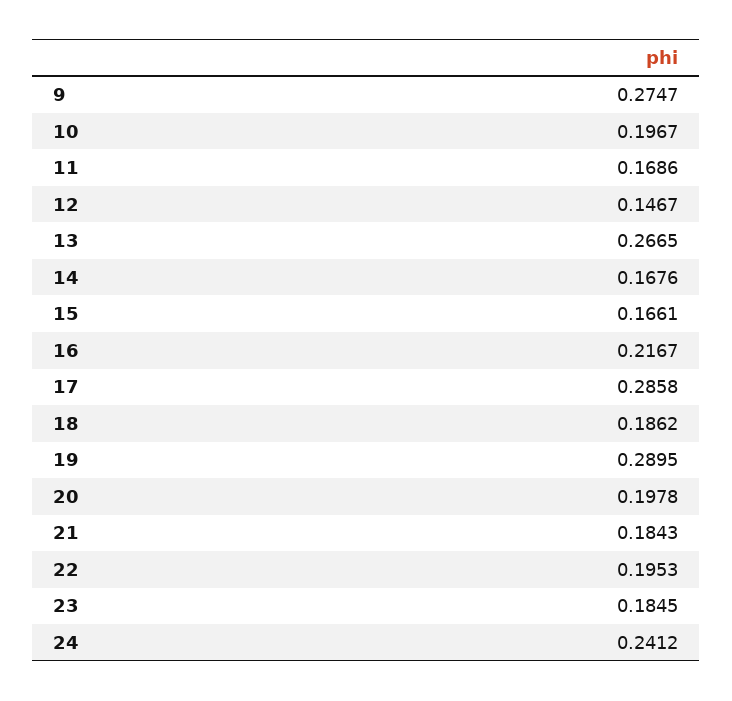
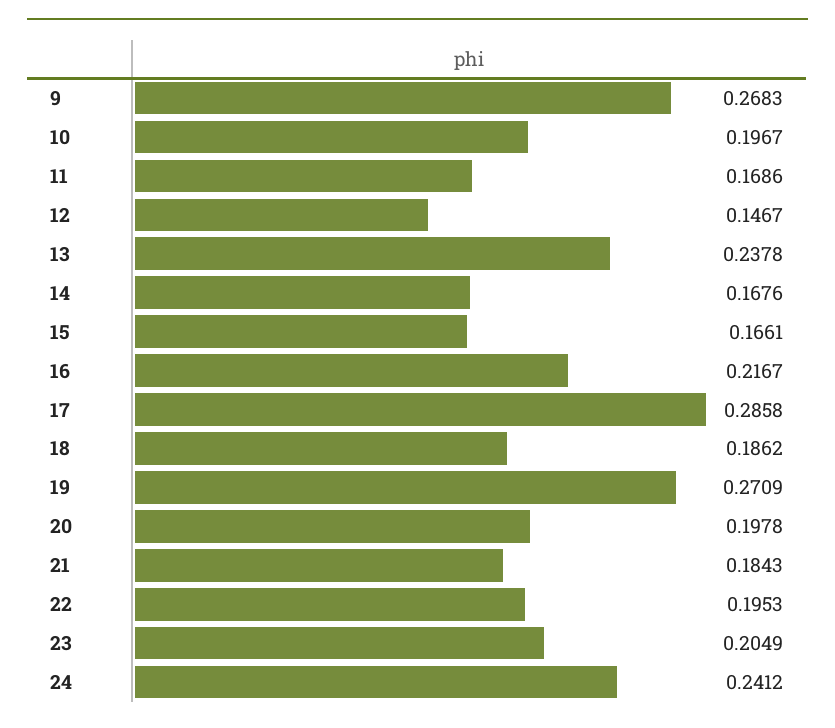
9: 0.2747 -> 0.2683
13: 0.2665 -> 0.2378
19: 0.2895 -> 0.2709
23: 0.1845 -> 0.2049

